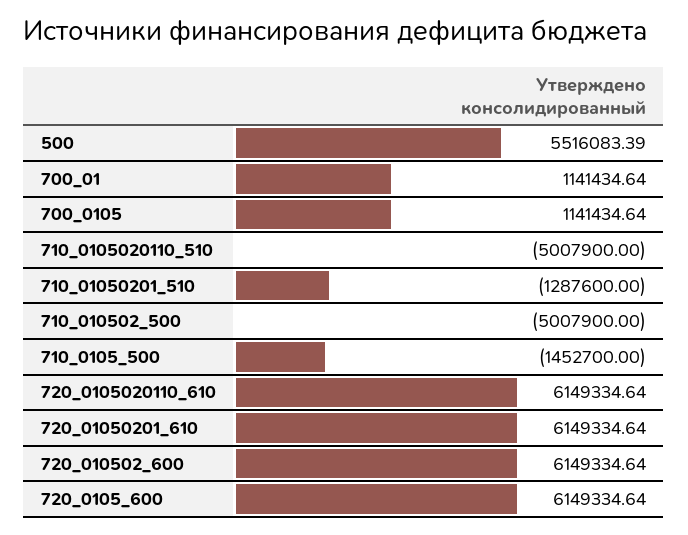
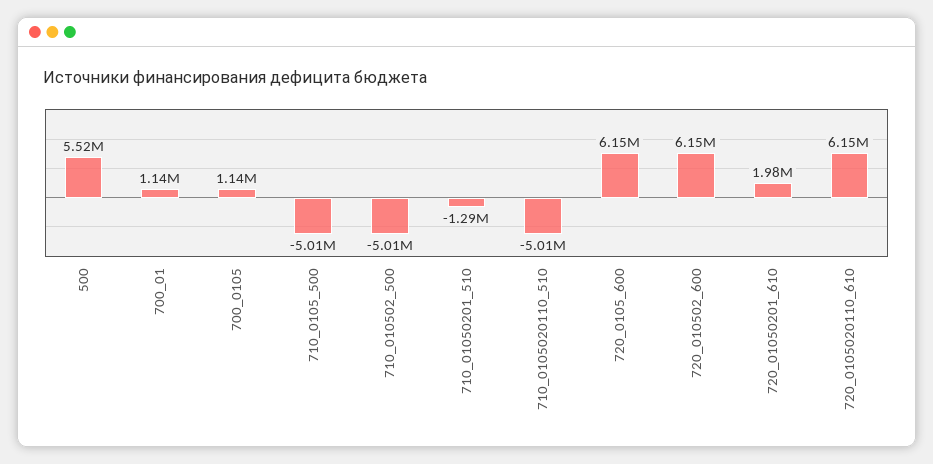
710_0105_500: -1452700 -> -5010000
720_01050201_610: 6149334.64 -> 1980000

